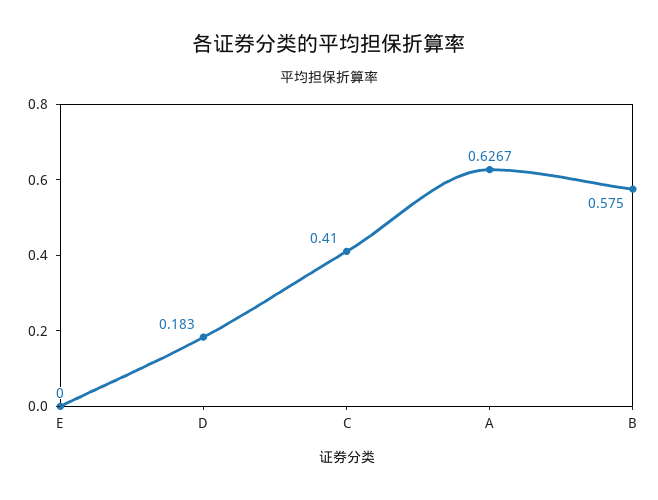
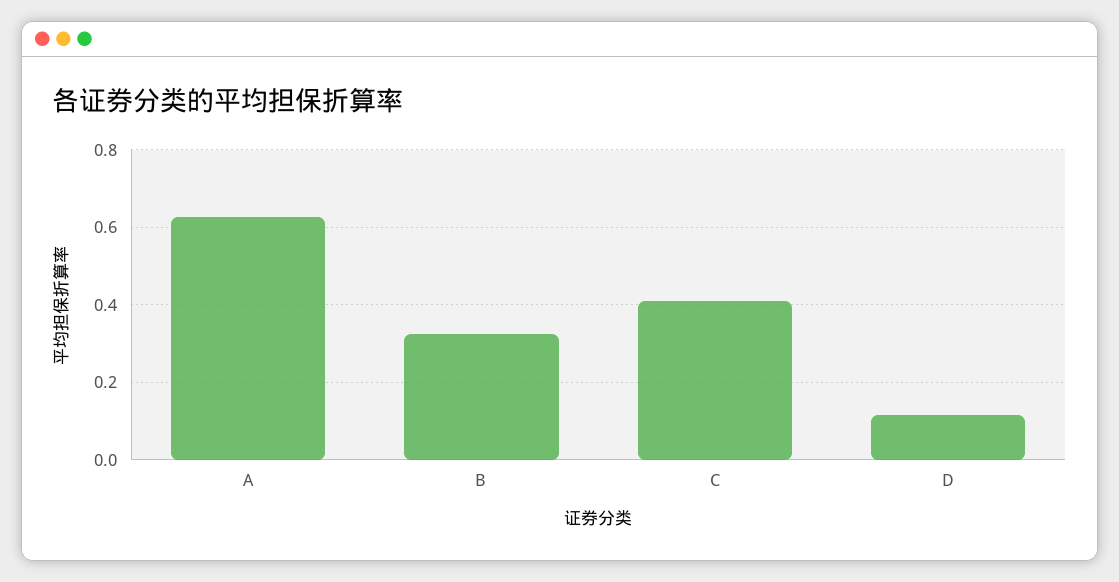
E: 0 -> none
D: 0.183 -> 0.12
B: 0.575 -> 0.32

